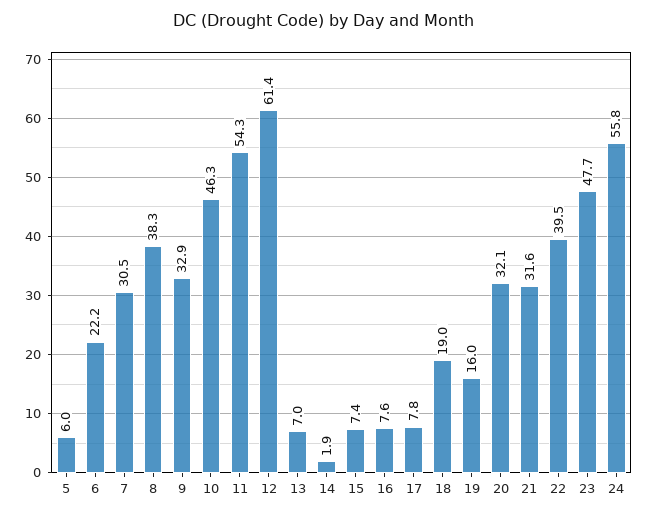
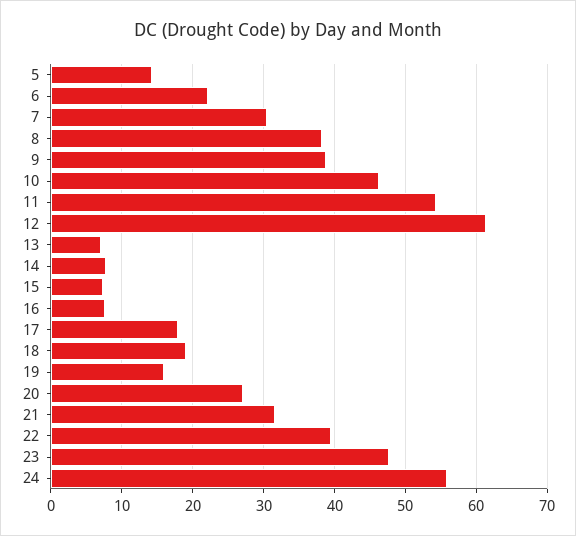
5: 6 -> 14
9: 32.9 -> 39
14: 1.9 -> 8
17: 7.8 -> 18
20: 32.1 -> 27

